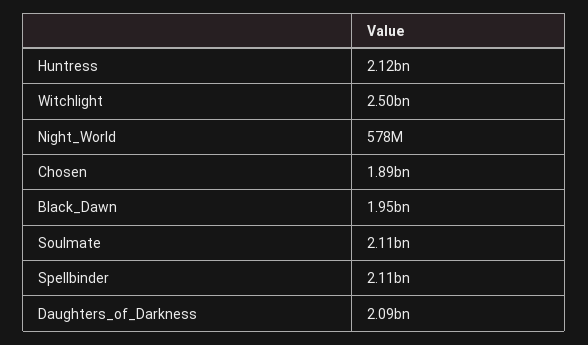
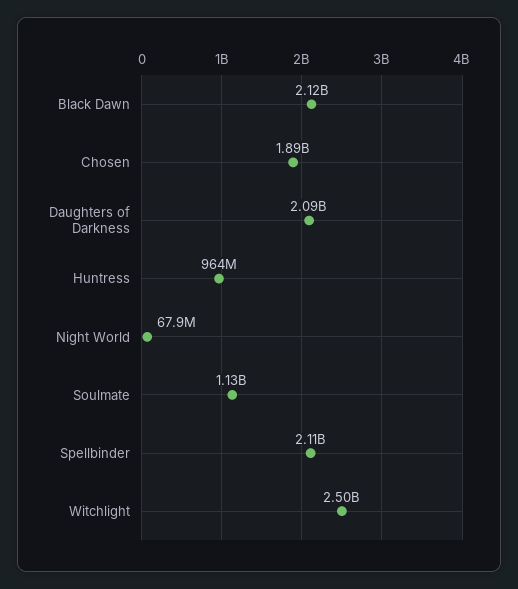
Huntress: 2120000000 -> 964000000
Night_World: 578000000 -> 67900000
Black_Dawn: 1950000000 -> 2120000000
Soulmate: 2110000000 -> 1130000000

